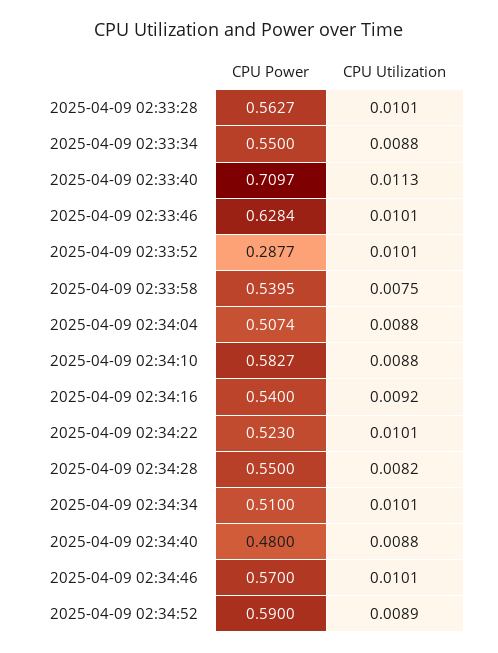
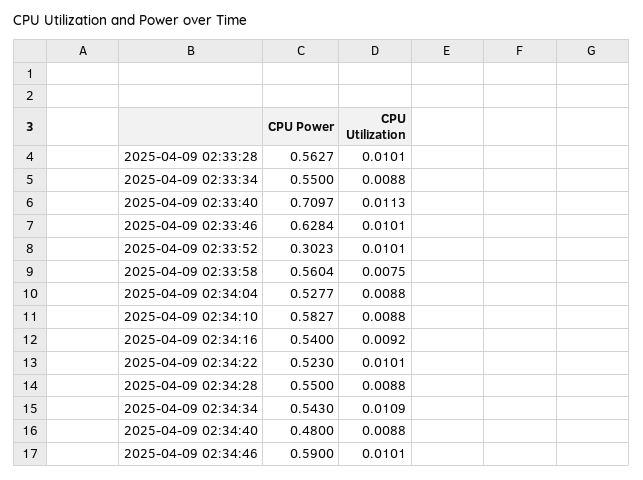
CPU Power, 2025-04-09 02:33:52: 0.2877 -> 0.3023
CPU Power, 2025-04-09 02:33:58: 0.5395 -> 0.5604
CPU Power, 2025-04-09 02:34:04: 0.5074 -> 0.5277
CPU Utilization, 2025-04-09 02:34:28: 0.0082 -> 0.0088
CPU Power, 2025-04-09 02:34:34: 0.51 -> 0.543
CPU Utilization, 2025-04-09 02:34:34: 0.0101 -> 0.0109
CPU Power, 2025-04-09 02:34:46: 0.57 -> 0.59
CPU Power, 2025-04-09 02:34:52: 0.59 -> none
CPU Utilization, 2025-04-09 02:34:52: 0.0089 -> none

